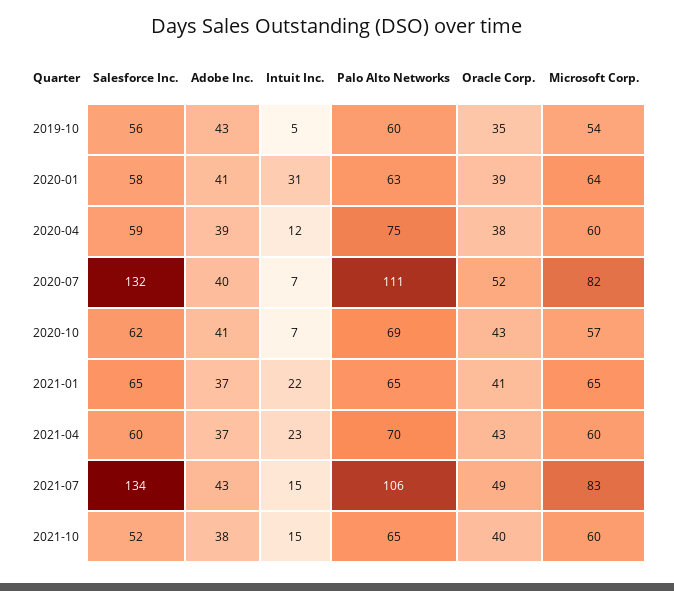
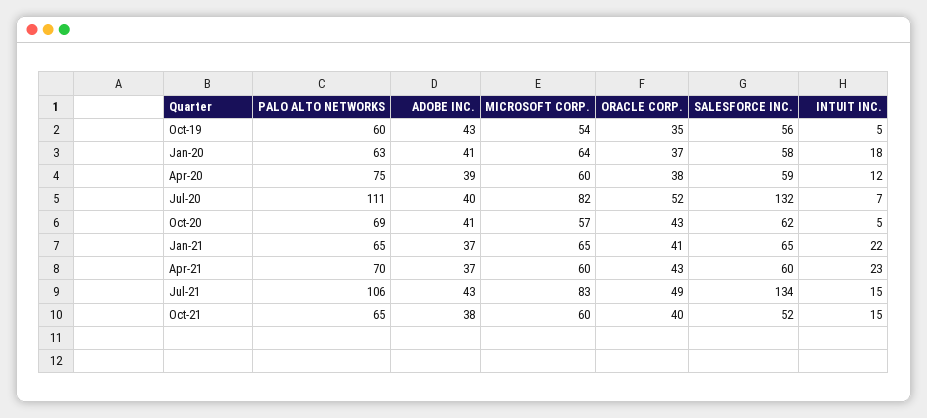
Intuit Inc., 2020-01: 31 -> 18
Oracle Corp., 2020-01: 39 -> 37
Intuit Inc., 2020-10: 7 -> 5

